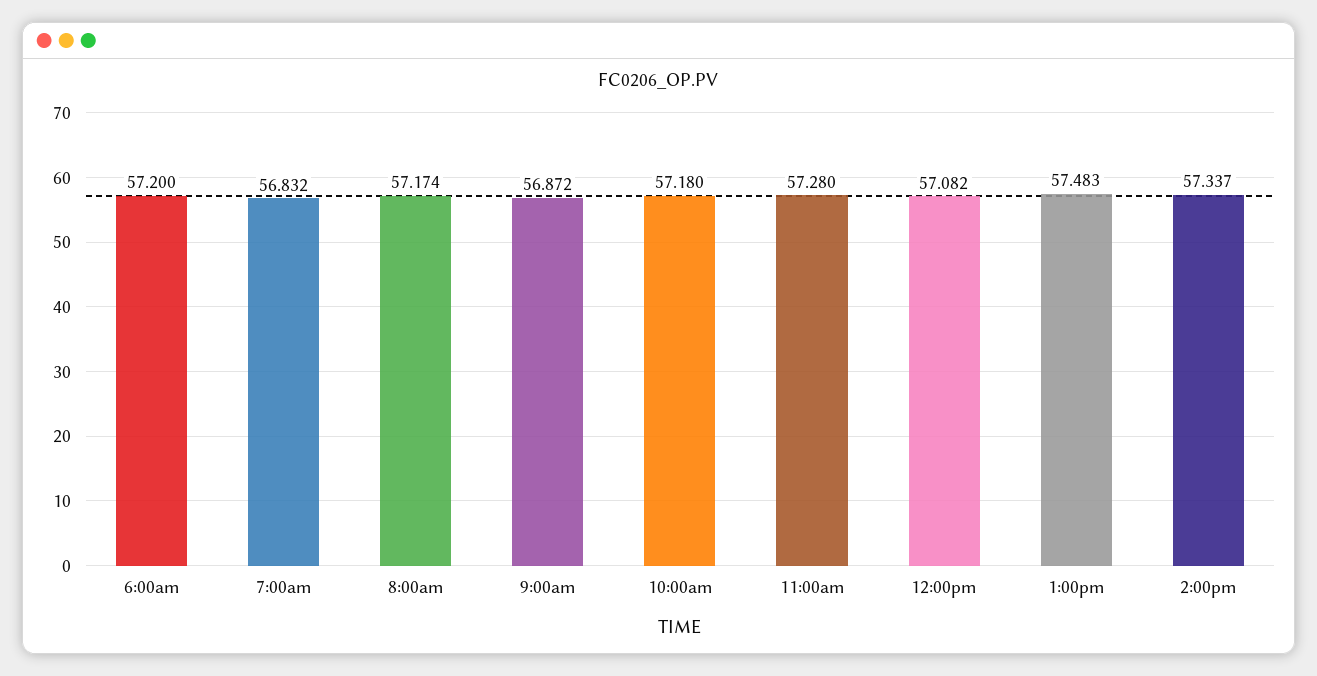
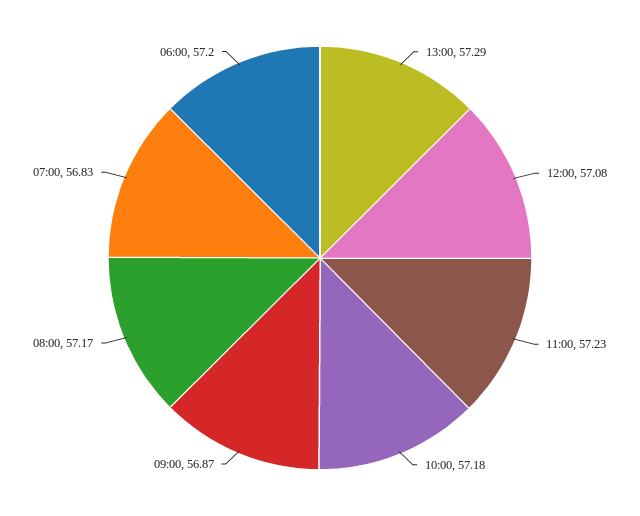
11:00am: 57.28 -> 57.23
1:00pm: 57.483 -> 57.29
2:00pm: 57.337 -> none

